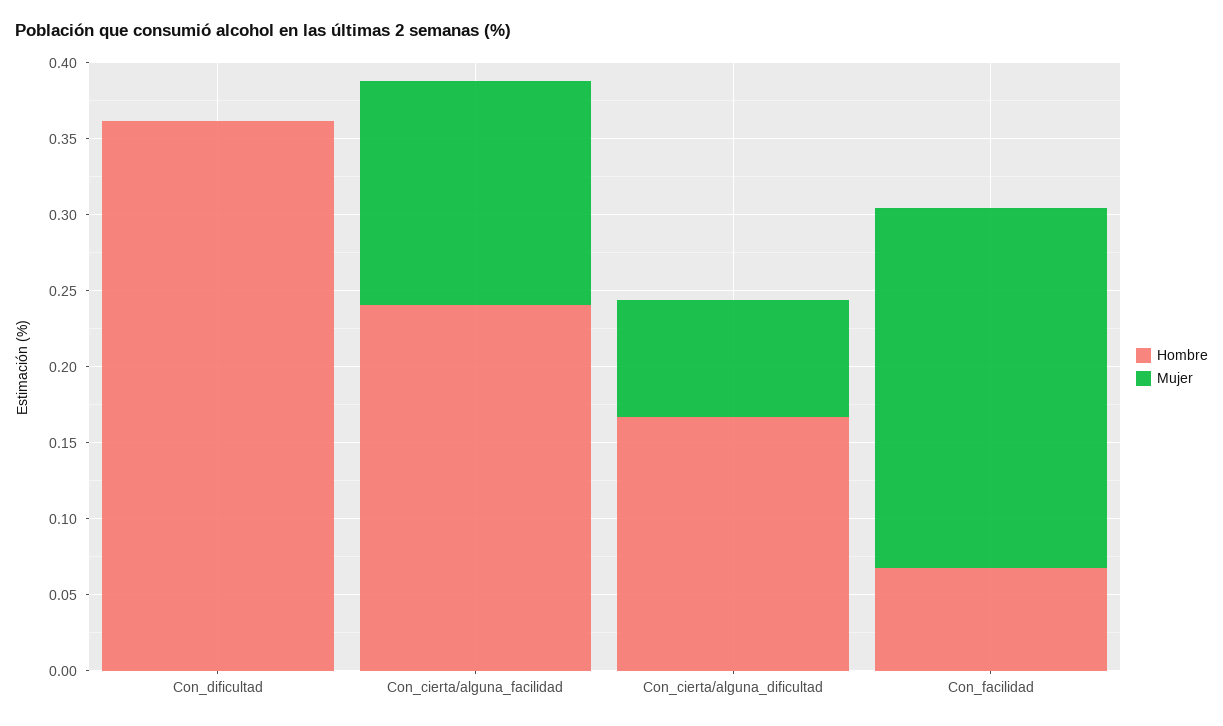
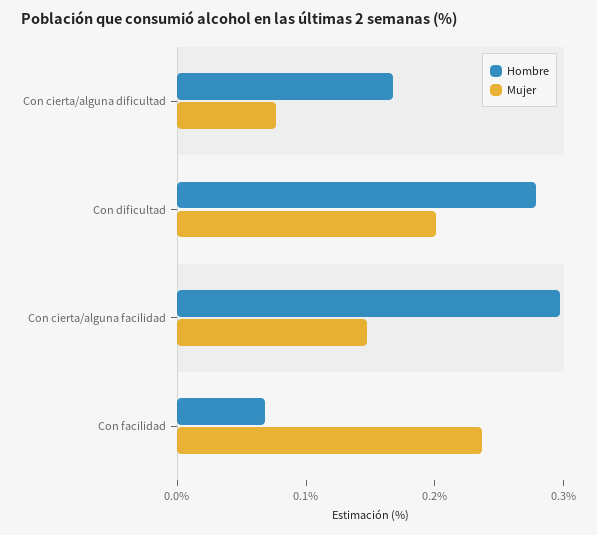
Hombre, Con_dificultad: 0.36 -> 0.28
Mujer, Con_dificultad: 0 -> 0.2
Hombre, Con_cierta/alguna_facilidad: 0.24 -> 0.3

